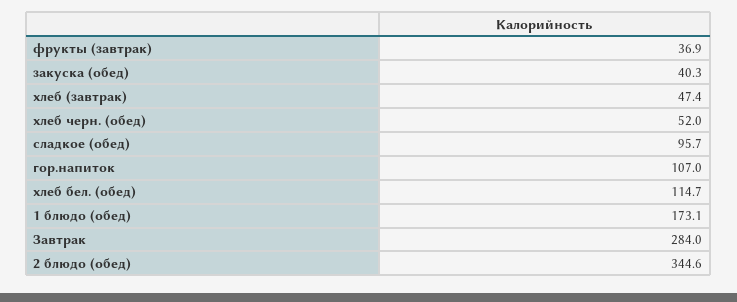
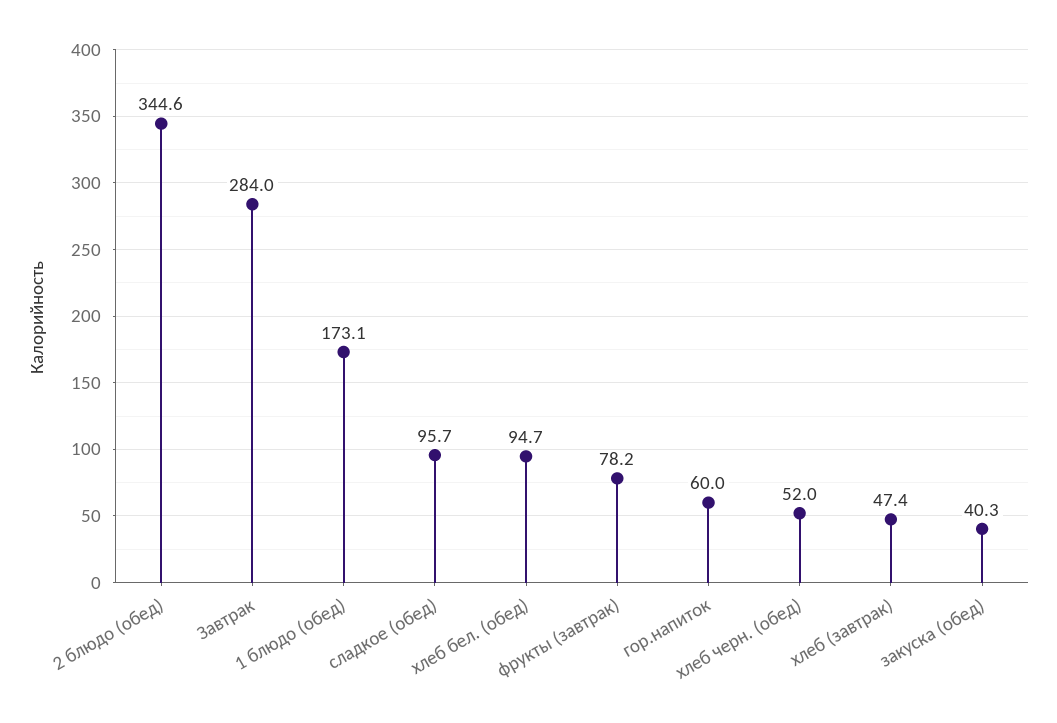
фрукты (завтрак): 36.9 -> 78.2
гор.напиток: 107 -> 60
хлеб бел. (обед): 114.7 -> 94.7

